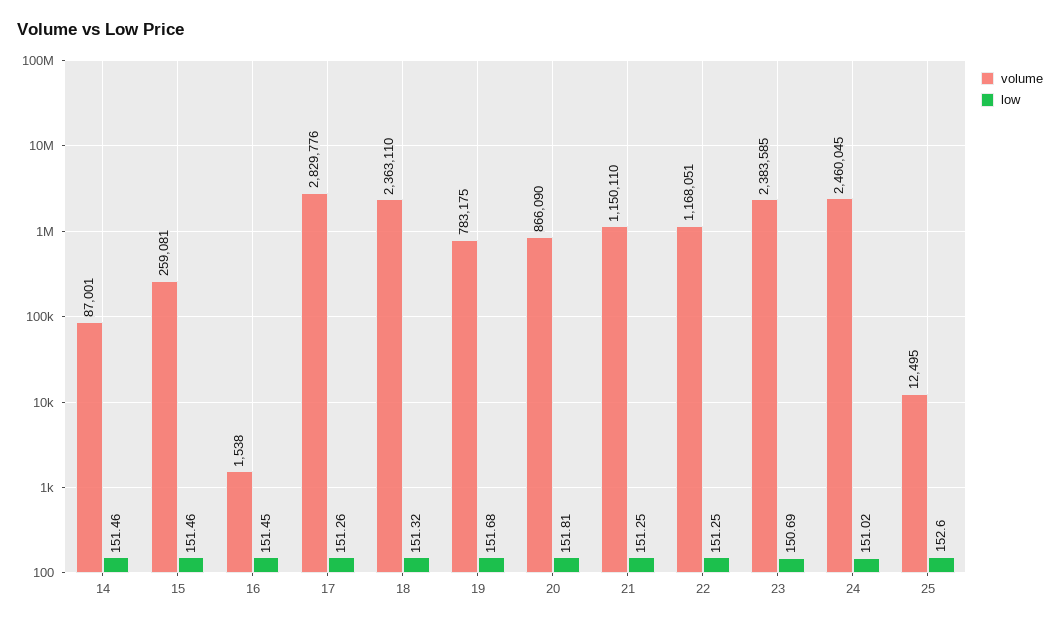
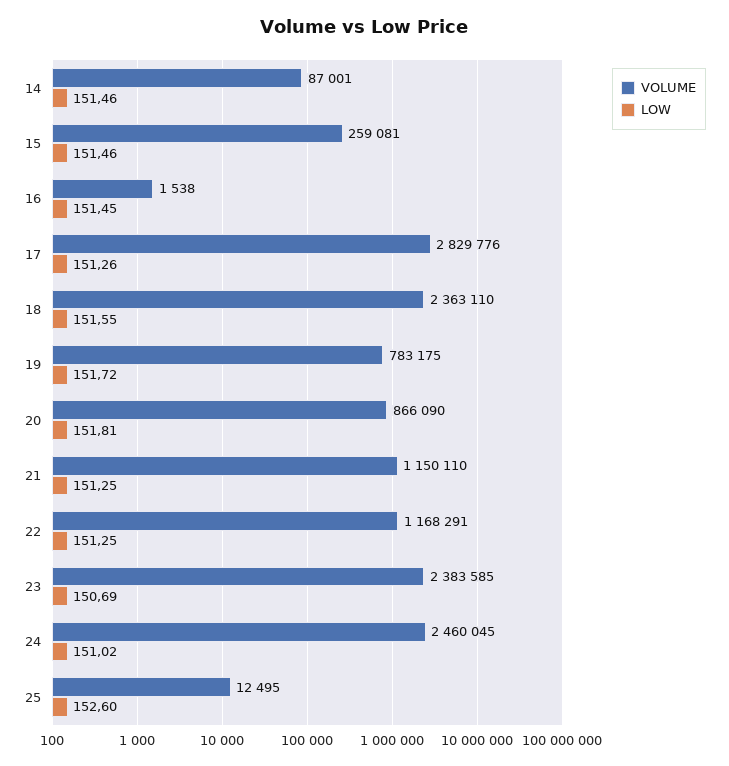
low, 18: 151.32 -> 151.55
low, 19: 151.68 -> 151.72
volume, 22: 1168051 -> 1168291

